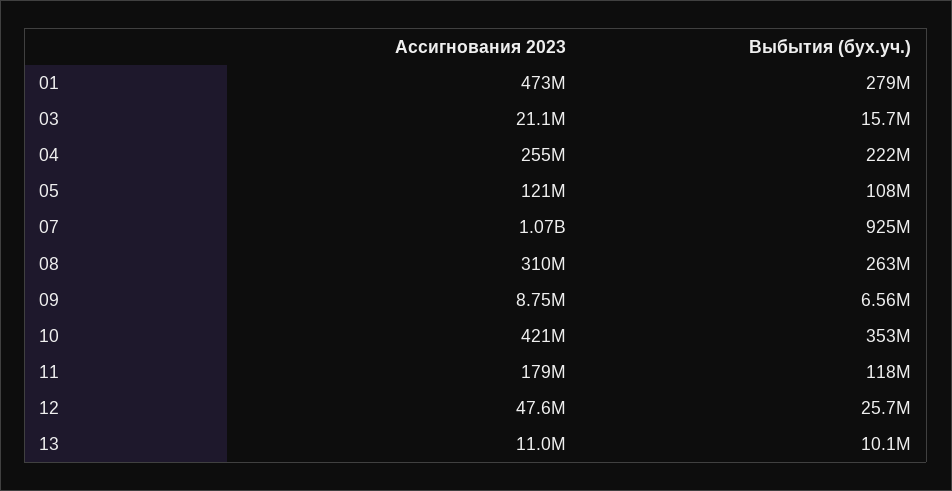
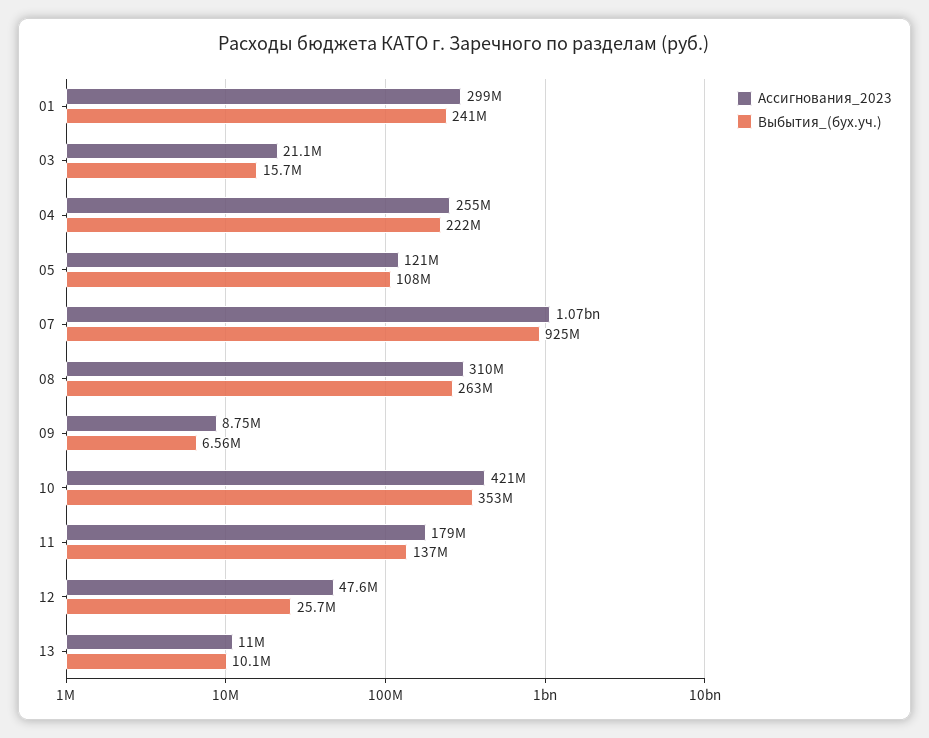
Ассигнования 2023, 01: 473000000 -> 299000000
Выбытия (бух.уч.), 01: 279000000 -> 241000000
Выбытия (бух.уч.), 11: 118000000 -> 137000000

